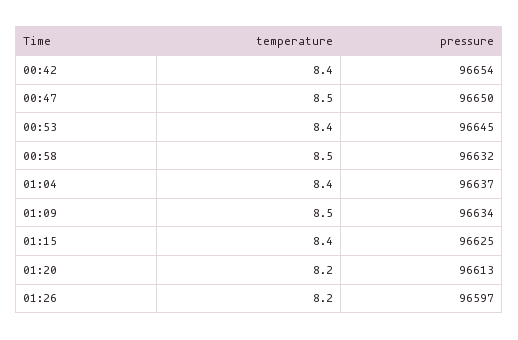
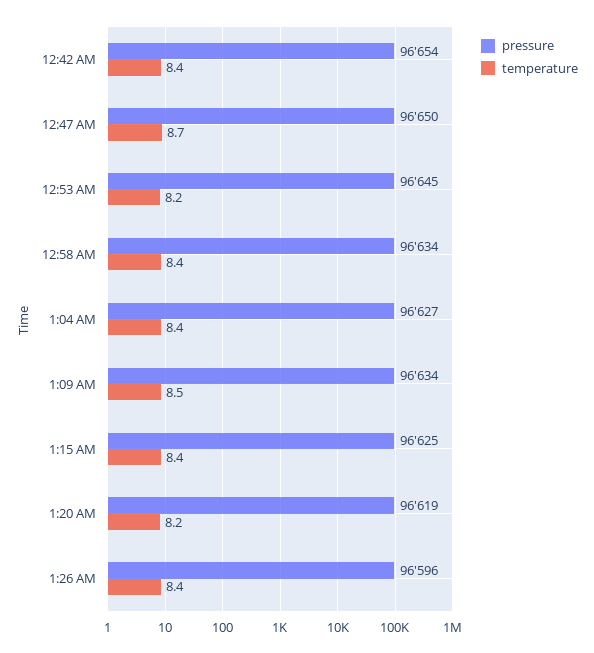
temperature, 00:47: 8.5 -> 8.7
temperature, 00:53: 8.4 -> 8.2
temperature, 00:58: 8.5 -> 8.4
pressure, 00:58: 96632 -> 96634
pressure, 01:04: 96637 -> 96627
pressure, 01:20: 96613 -> 96619
temperature, 01:26: 8.2 -> 8.4
pressure, 01:26: 96597 -> 96596

